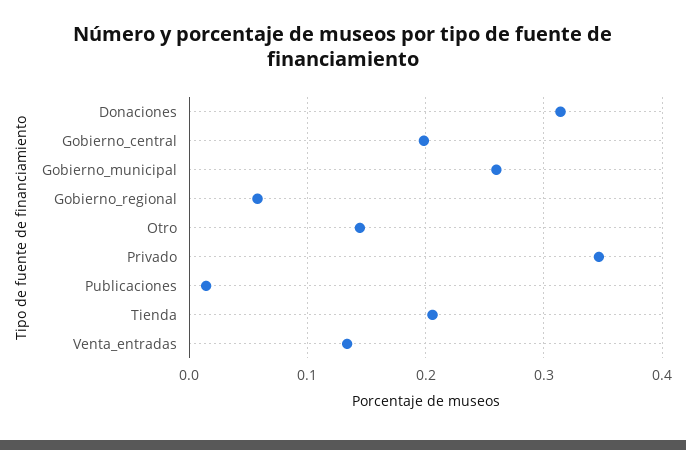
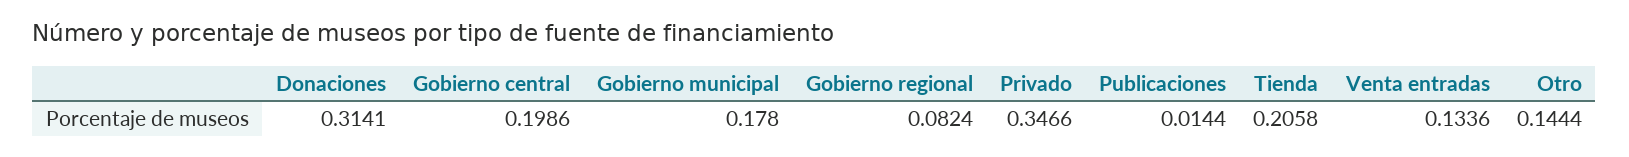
Gobierno_municipal: 0.26 -> 0.178
Gobierno_regional: 0.06 -> 0.0824

